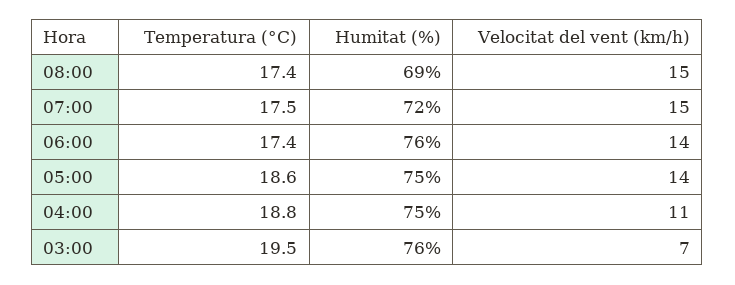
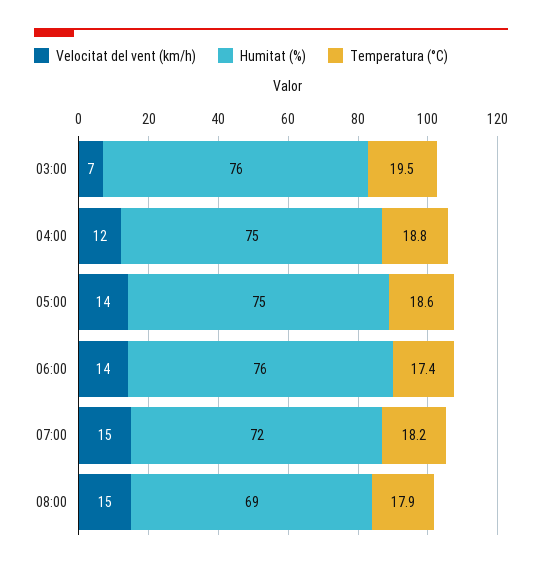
Temperatura (°C), 08:00: 17.4 -> 17.9
Temperatura (°C), 07:00: 17.5 -> 18.2
Velocitat del vent (km/h), 04:00: 11 -> 12

